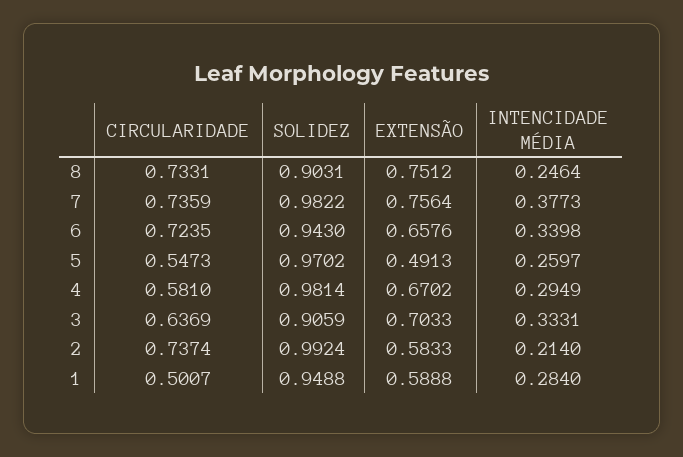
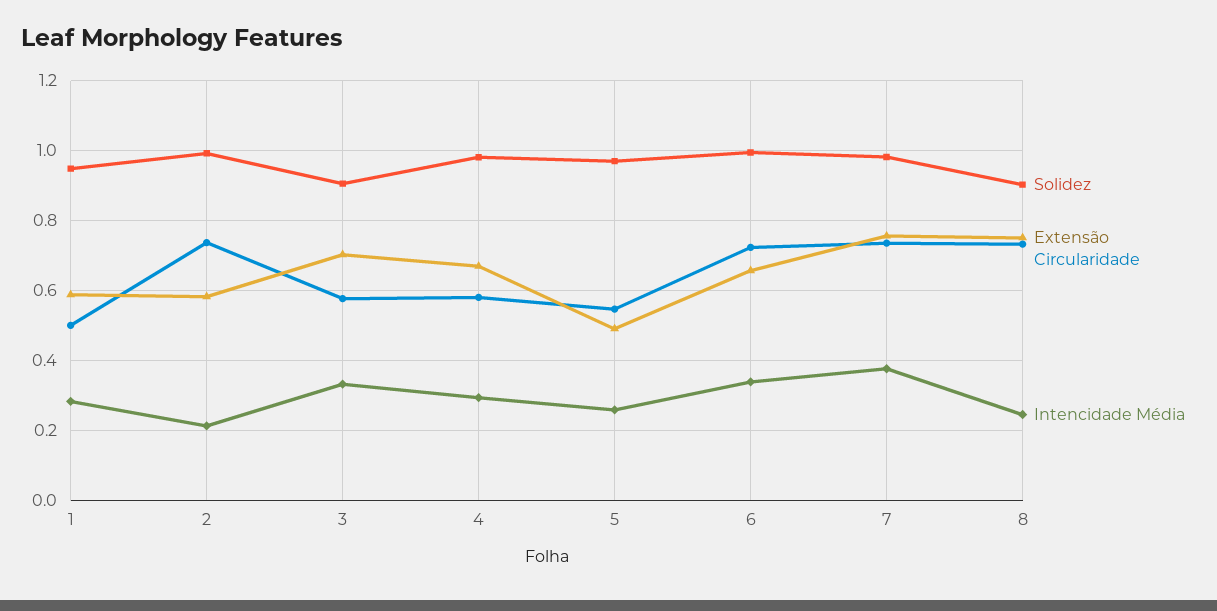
SOLIDEZ, 6: 0.943 -> 1
CIRCULARIDADE, 3: 0.6369 -> 0.58

